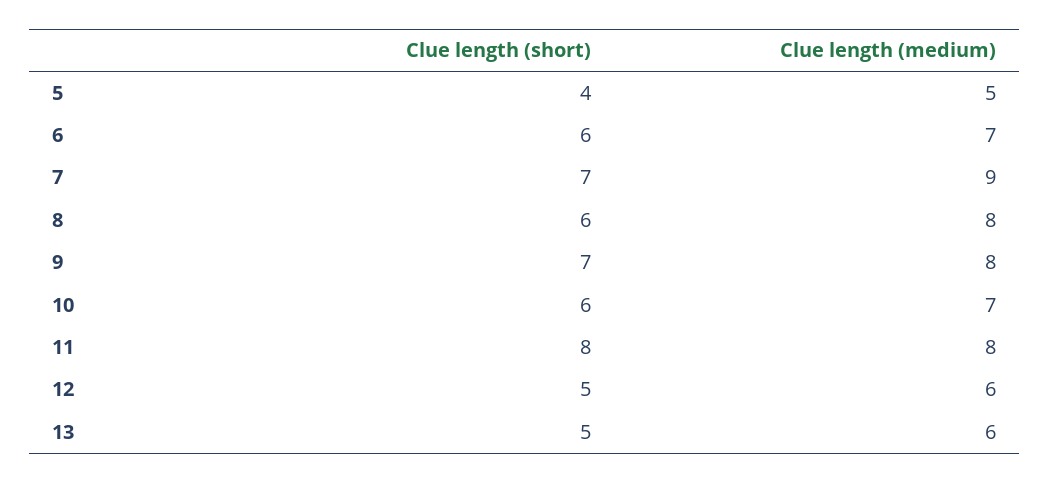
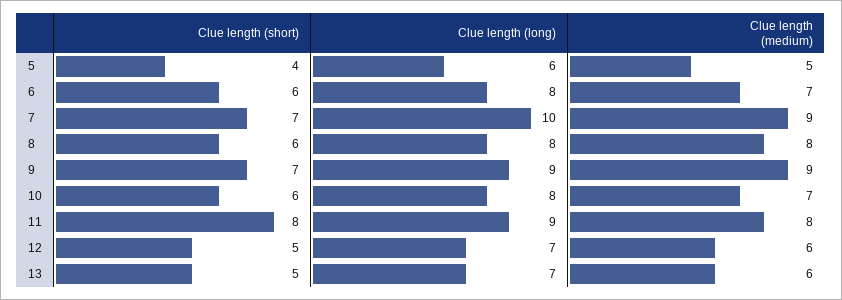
Clue length (medium), 9: 8 -> 9
Clue length (long), 5: none -> 6
Clue length (long), 6: none -> 8
Clue length (long), 7: none -> 10
Clue length (long), 8: none -> 8
Clue length (long), 9: none -> 9
Clue length (long), 10: none -> 8
Clue length (long), 11: none -> 9
Clue length (long), 12: none -> 7
Clue length (long), 13: none -> 7

